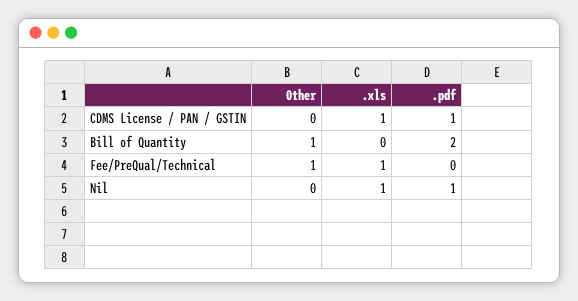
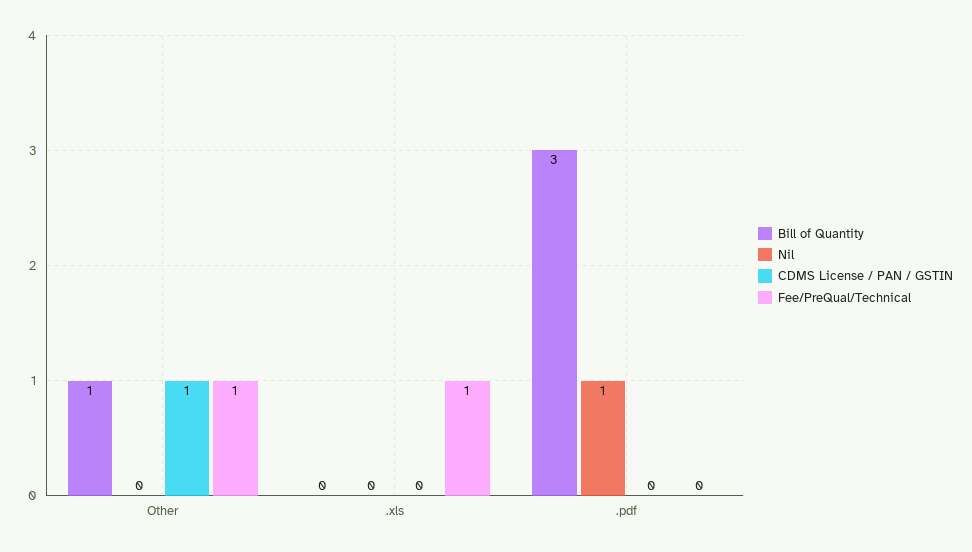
CDMS License / PAN / GSTIN, Other: 0 -> 1
CDMS License / PAN / GSTIN, .xls: 1 -> 0
CDMS License / PAN / GSTIN, .pdf: 1 -> 0
Bill of Quantity, .pdf: 2 -> 3
Nil, .xls: 1 -> 0

